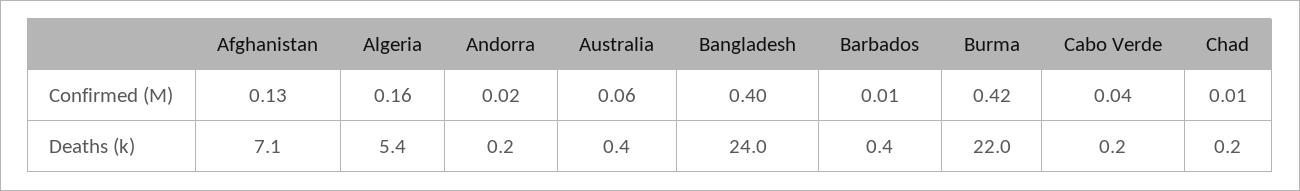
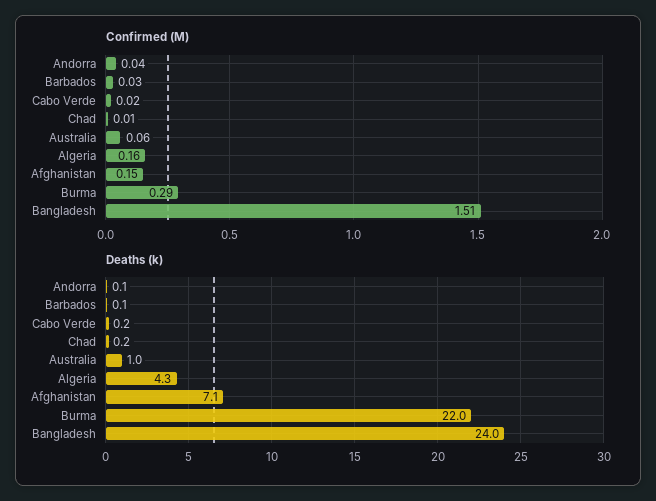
Confirmed (M), Afghanistan: 0.13 -> 0.15
Confirmed (M), Andorra: 0.02 -> 0.04
Confirmed (M), Bangladesh: 0.4 -> 1.51
Confirmed (M), Barbados: 0.01 -> 0.03
Confirmed (M), Burma: 0.42 -> 0.29
Confirmed (M), Cabo Verde: 0.04 -> 0.02
Deaths (k), Algeria: 5.4 -> 4.3
Deaths (k), Andorra: 0.2 -> 0.1
Deaths (k), Australia: 0.4 -> 1
Deaths (k), Barbados: 0.4 -> 0.1

